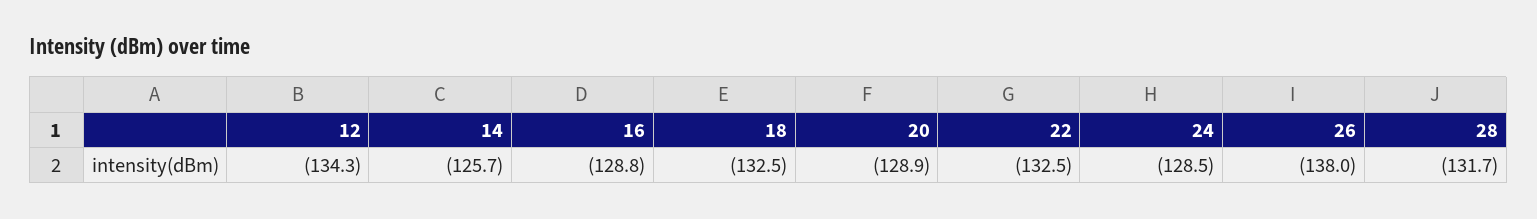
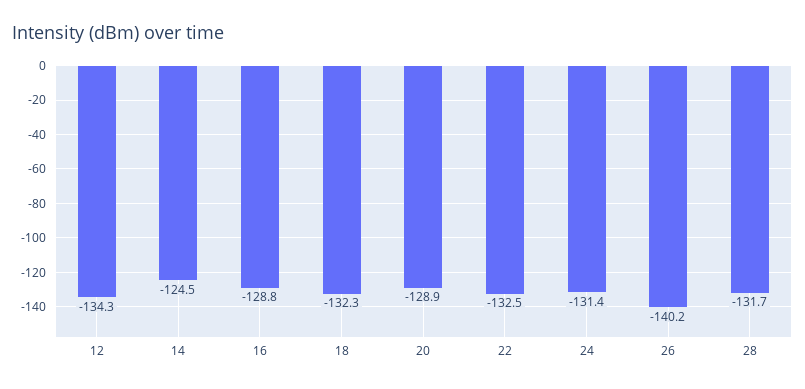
14: -125.7 -> -124.5
18: -132.5 -> -132.3
24: -128.5 -> -131.4
26: -138 -> -140.2

